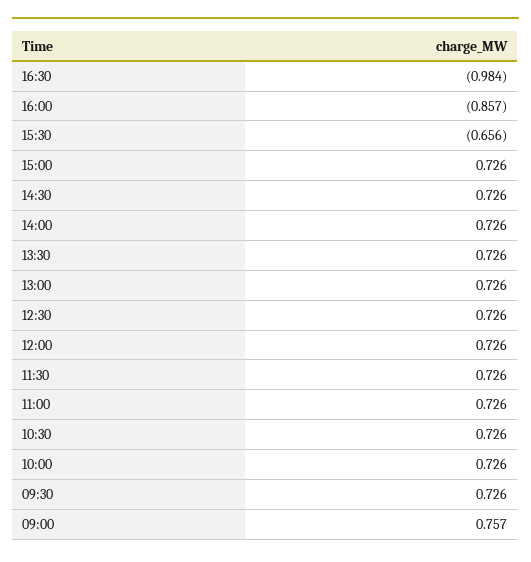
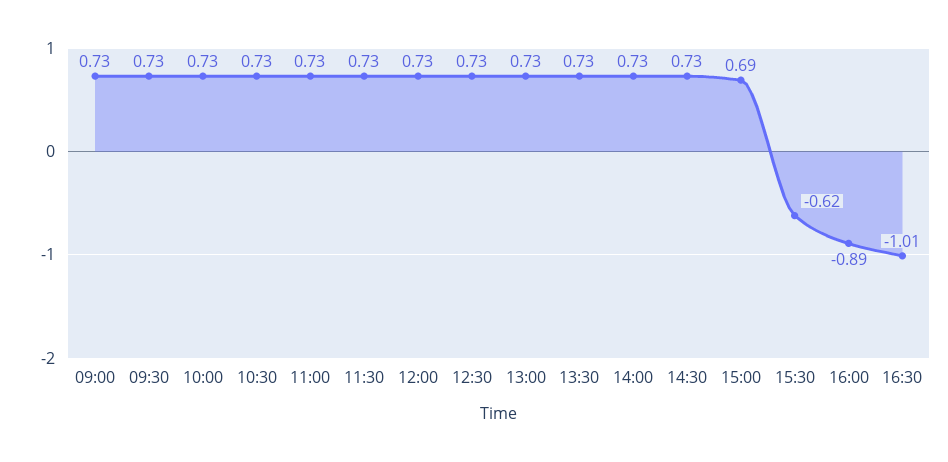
16:30: -0.984 -> -1.01
16:00: -0.857 -> -0.89
15:30: -0.656 -> -0.62
15:00: 0.726 -> 0.69
09:00: 0.757 -> 0.73

